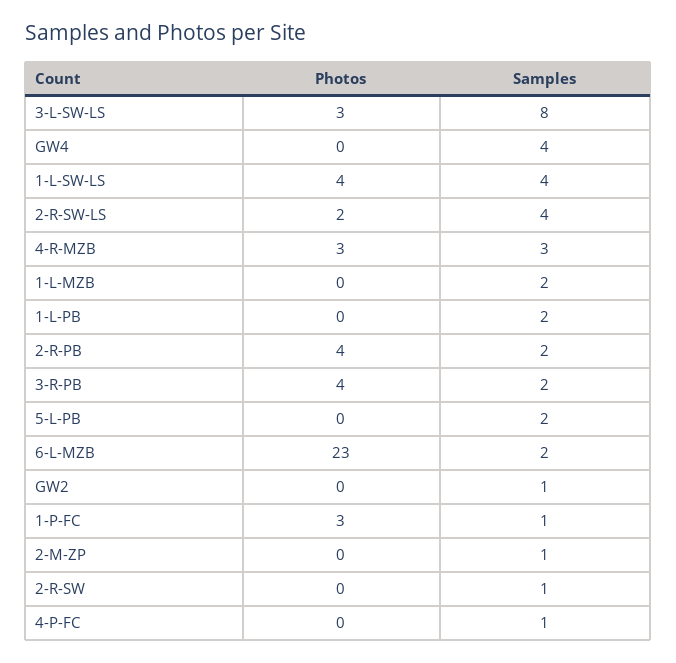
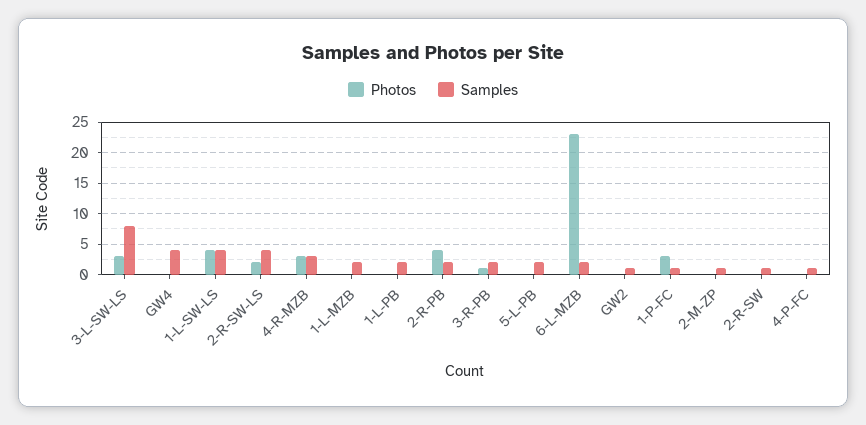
Photos, 3-R-PB: 4 -> 1

